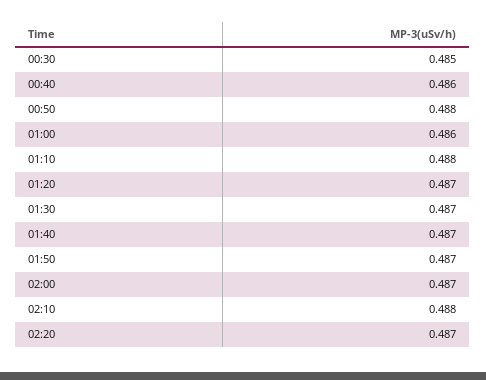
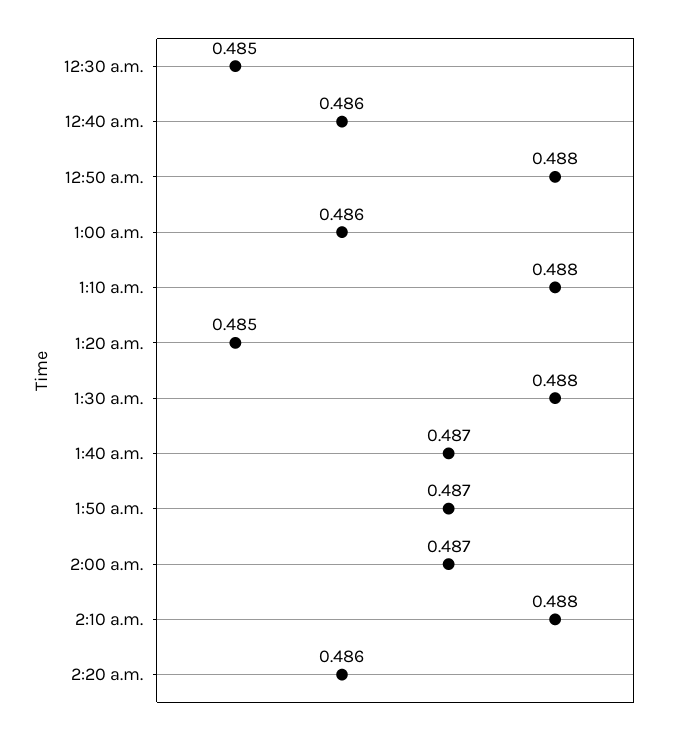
01:20: 0.487 -> 0.485
01:30: 0.487 -> 0.488
02:20: 0.487 -> 0.486

